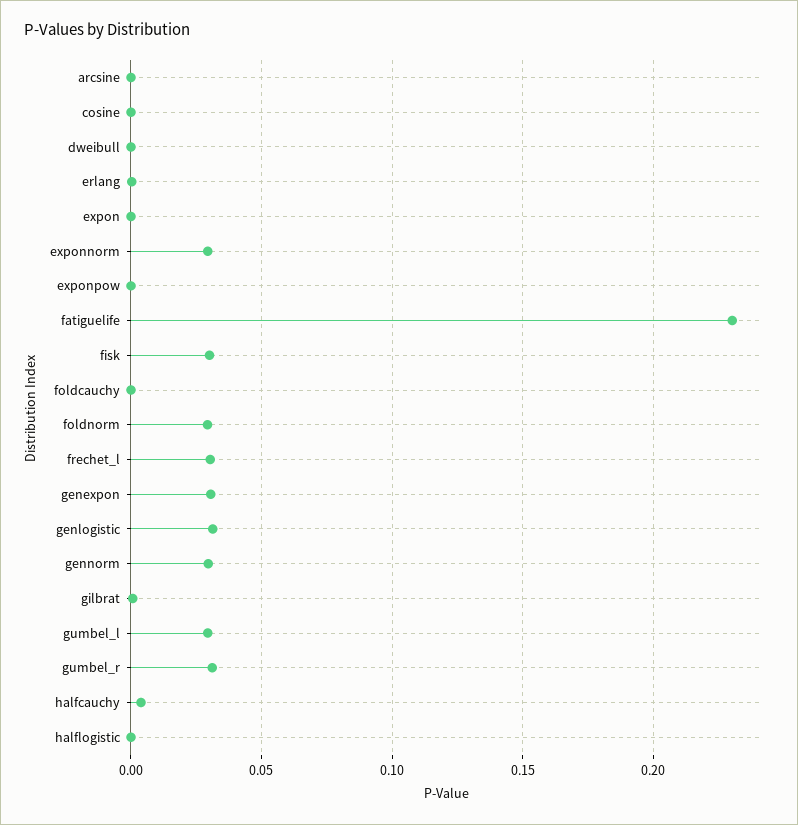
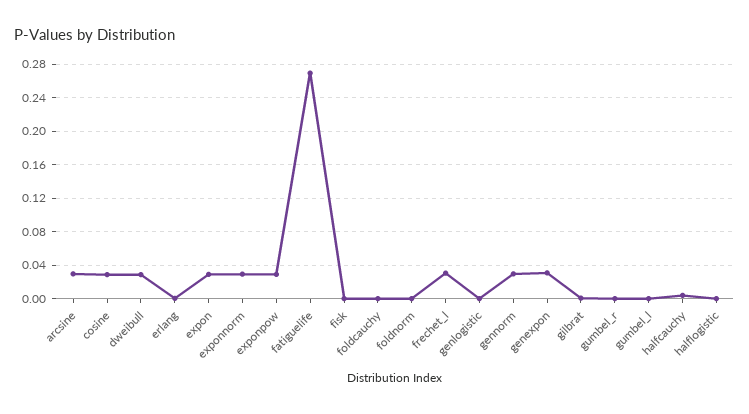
arcsine: 0 -> 0.03
cosine: 0 -> 0.03
dweibull: 0 -> 0.03
expon: 0 -> 0.03
exponpow: 0 -> 0.03
fatiguelife: 0.23 -> 0.27
fisk: 0.03 -> 0
foldnorm: 0.03 -> 0
genlogistic: 0.03 -> 0
gumbel_l: 0.03 -> 0
gumbel_r: 0.03 -> 0

